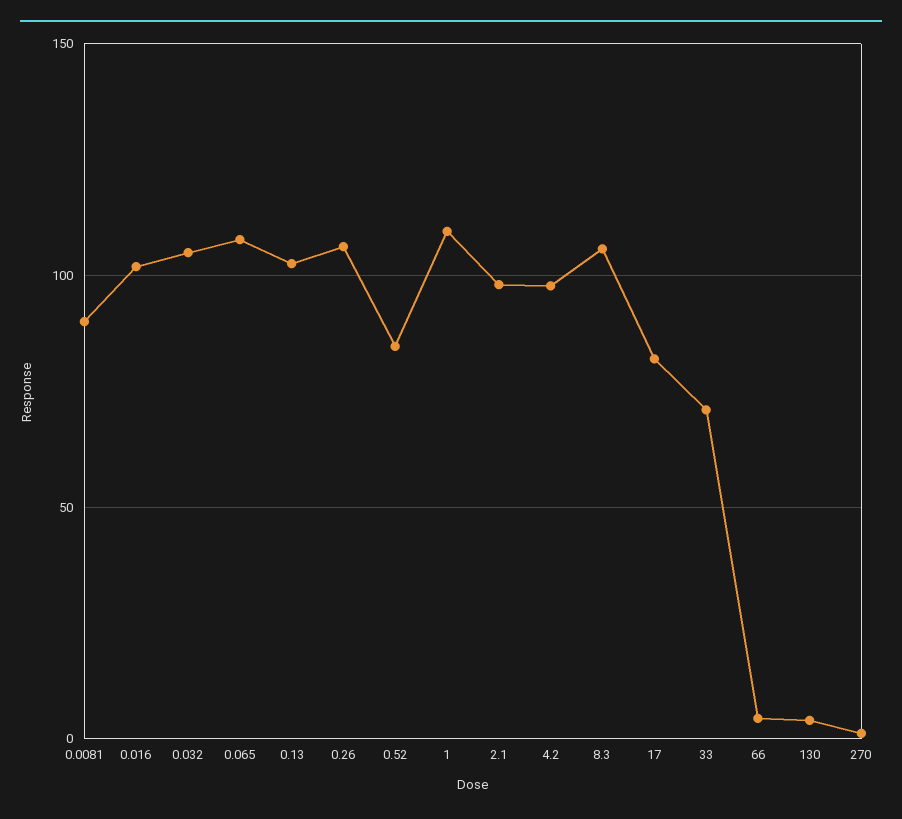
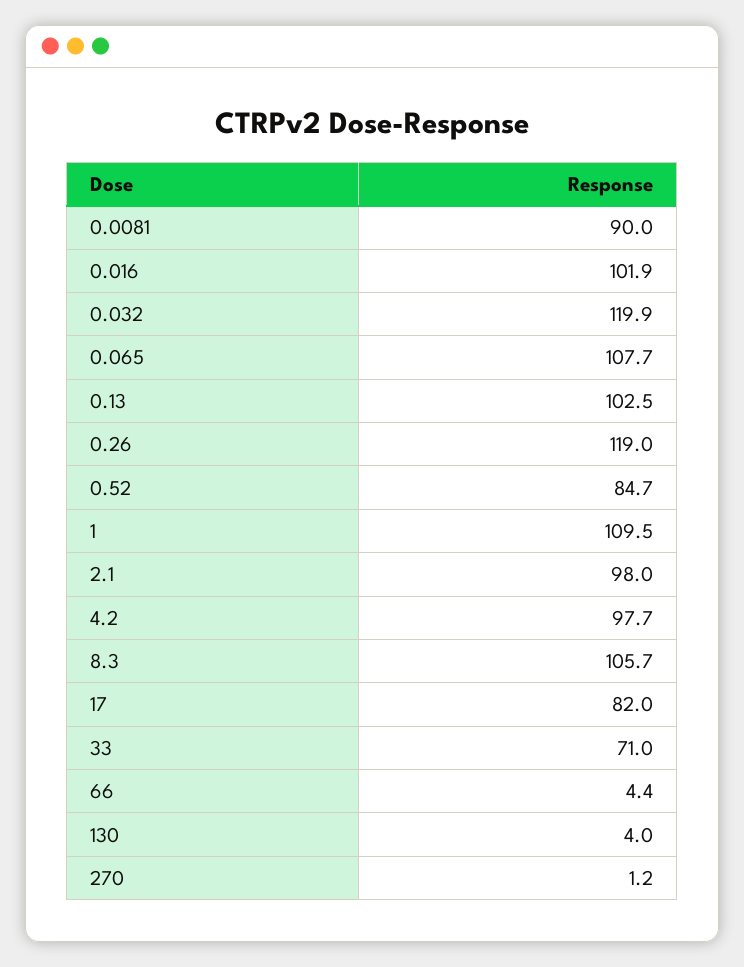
0.032: 105 -> 119.9
0.26: 105 -> 119

